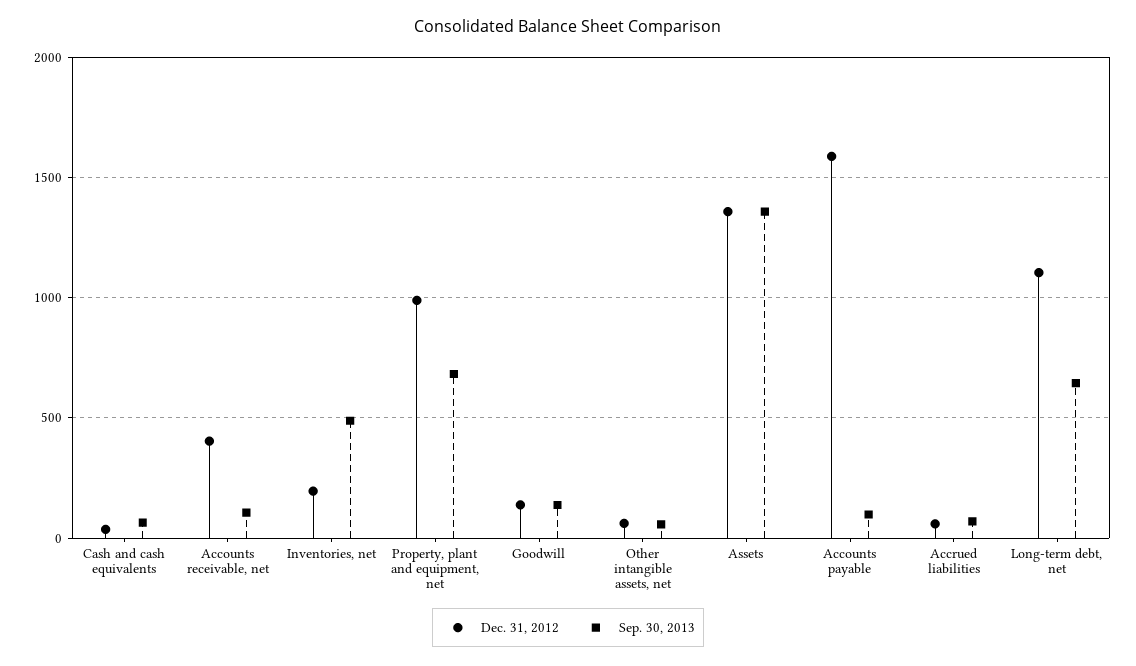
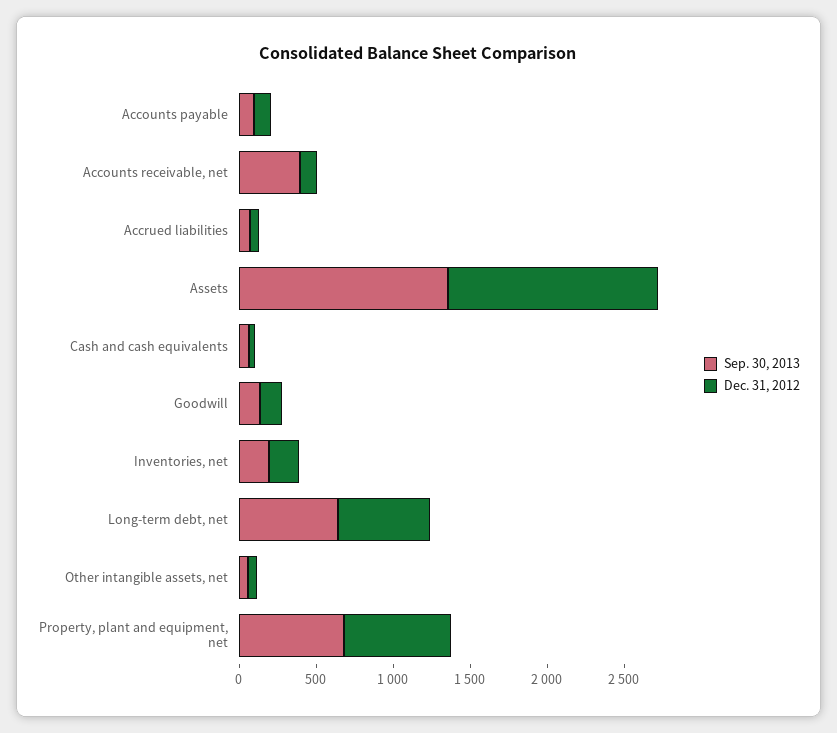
Dec. 31, 2012, Accounts receivable, net: 400 -> 100
Sep. 30, 2013, Accounts receivable, net: 100 -> 400
Sep. 30, 2013, Inventories, net: 500 -> 200
Dec. 31, 2012, Property, plant and equipment, net: 1000 -> 700
Dec. 31, 2012, Accounts payable: 1600 -> 100
Dec. 31, 2012, Long-term debt, net: 1100 -> 600

